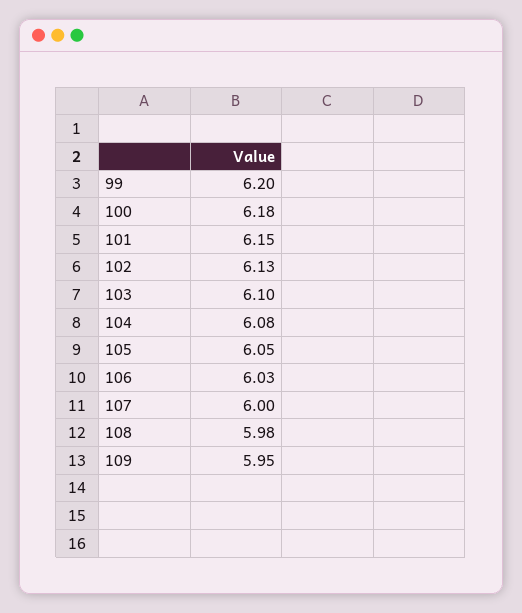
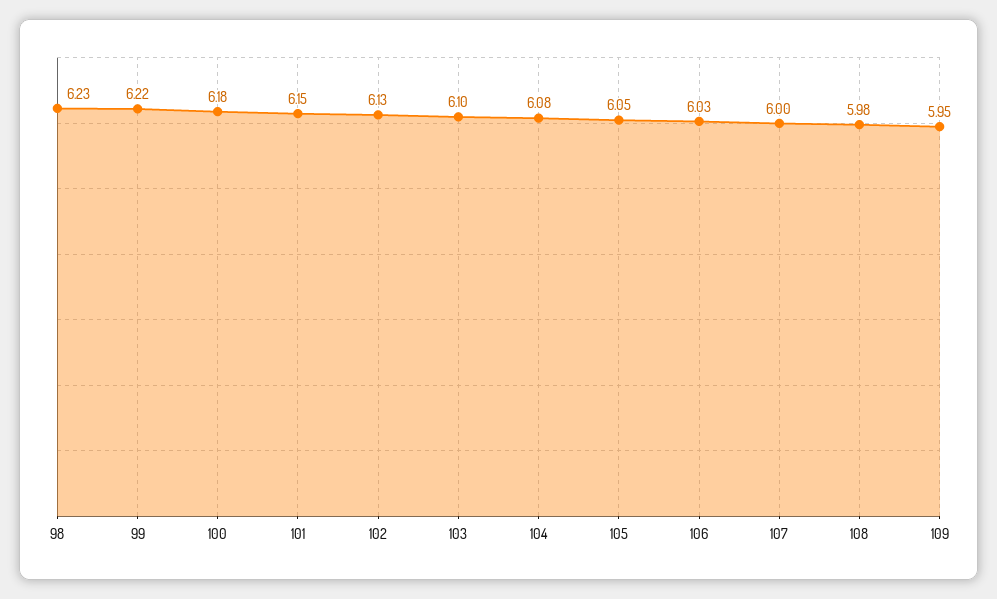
99: 6.2 -> 6.22
98: none -> 6.23

